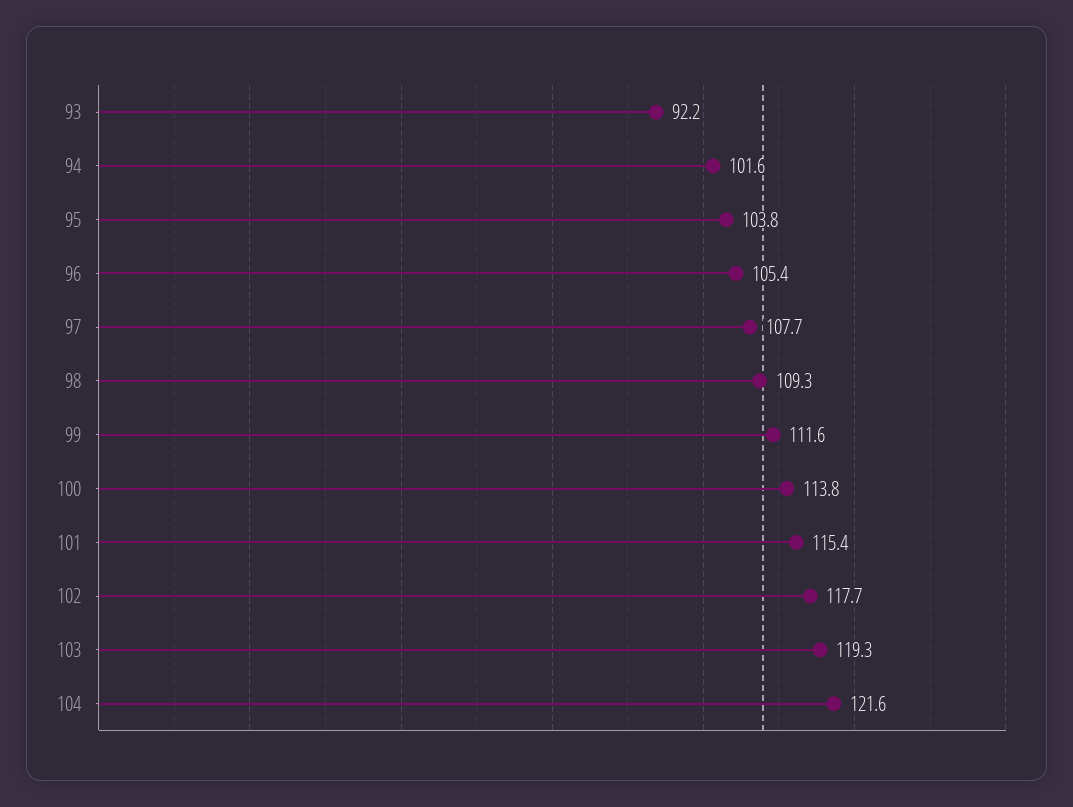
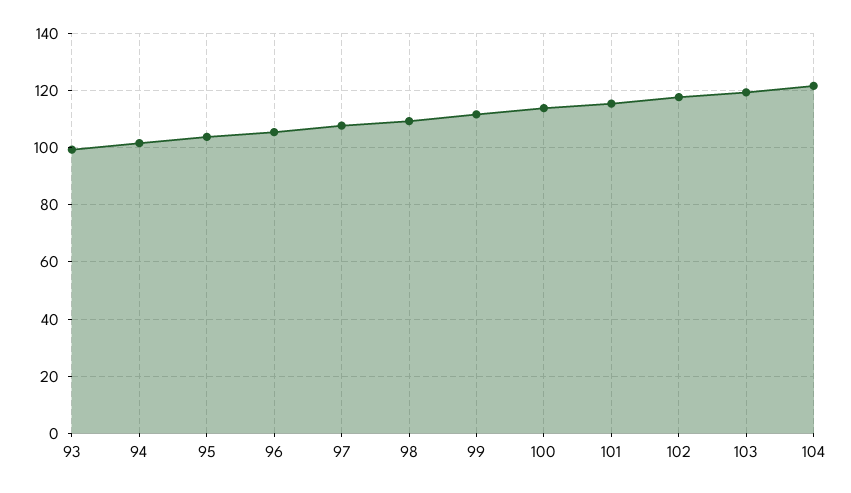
93: 92.2 -> 100

